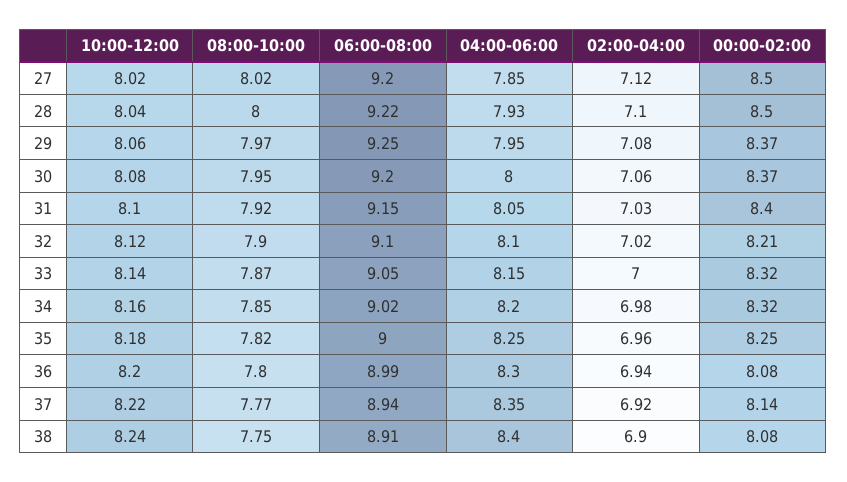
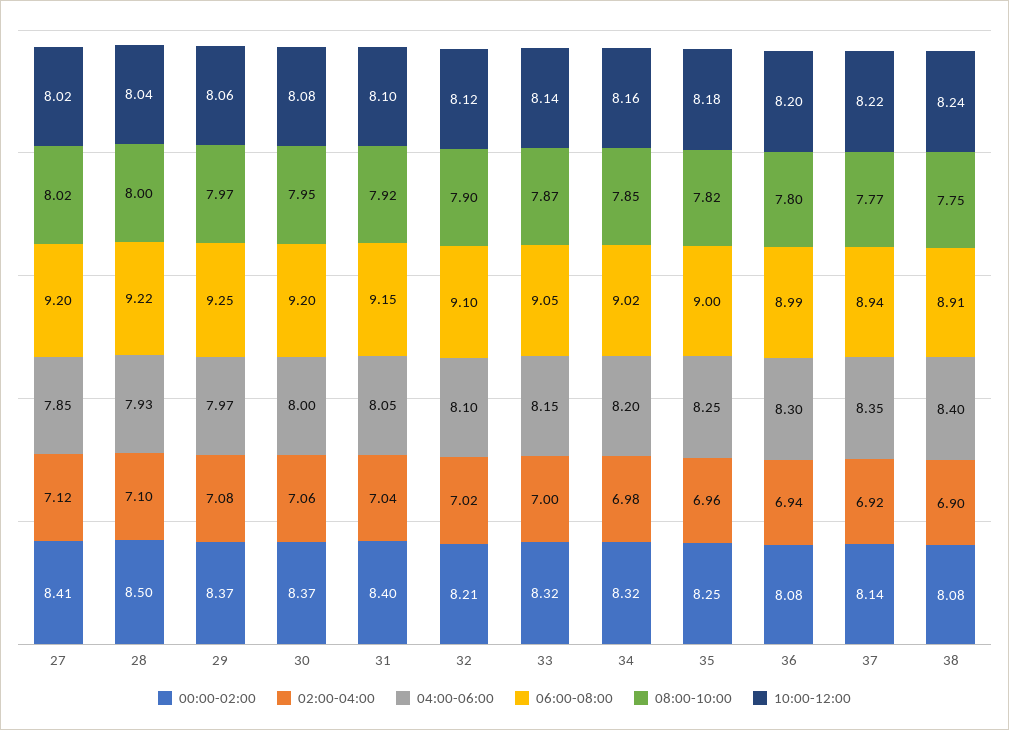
00:00-02:00, 27: 8.5 -> 8.41
04:00-06:00, 29: 7.95 -> 7.97
02:00-04:00, 31: 7.03 -> 7.04

